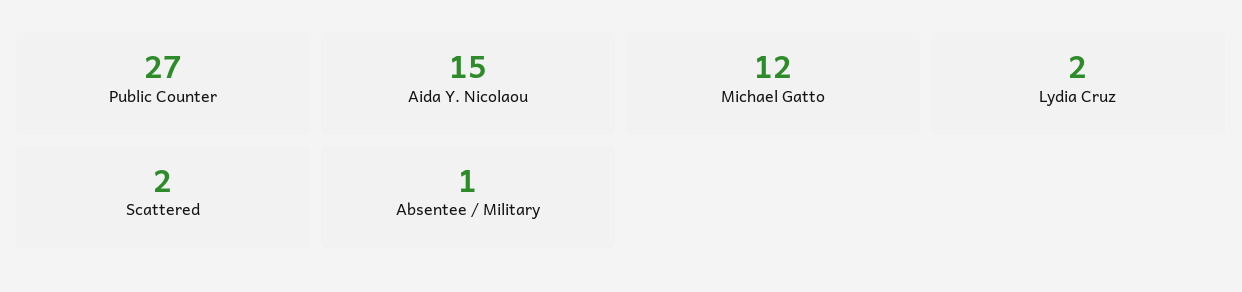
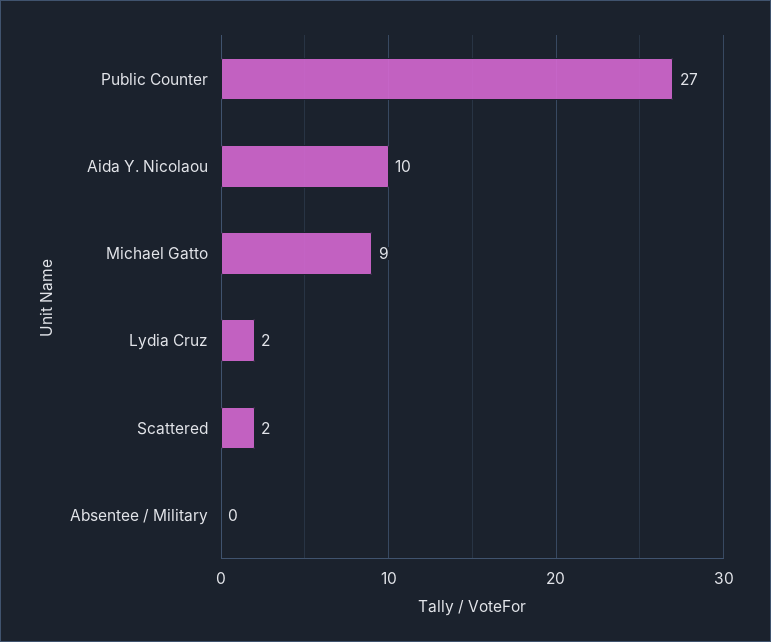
Aida Y. Nicolaou: 15 -> 10
Michael Gatto: 12 -> 9
Absentee / Military: 1 -> 0

